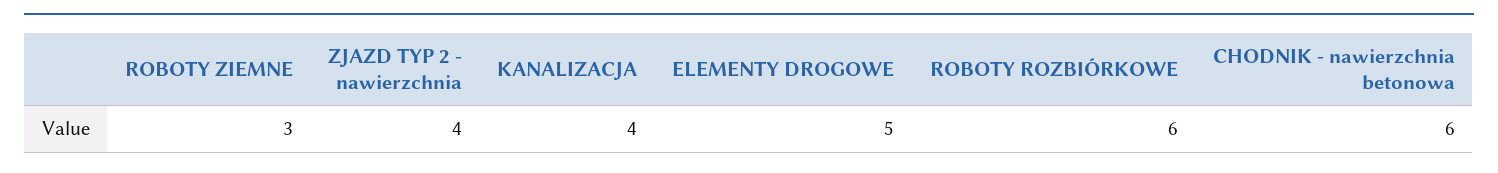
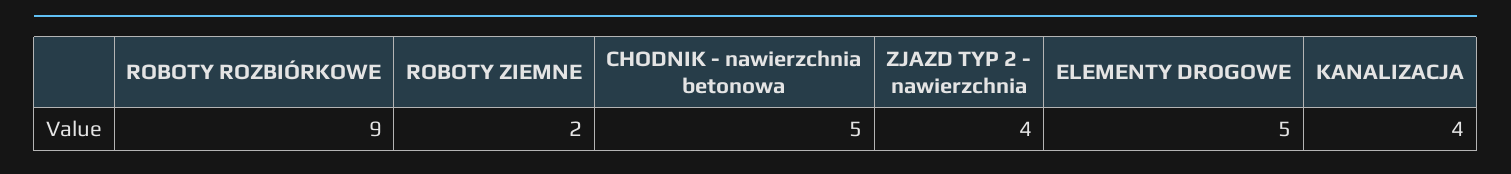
ROBOTY ZIEMNE: 3 -> 2
ROBOTY ROZBIÓRKOWE: 6 -> 9
CHODNIK - nawierzchnia betonowa: 6 -> 5

